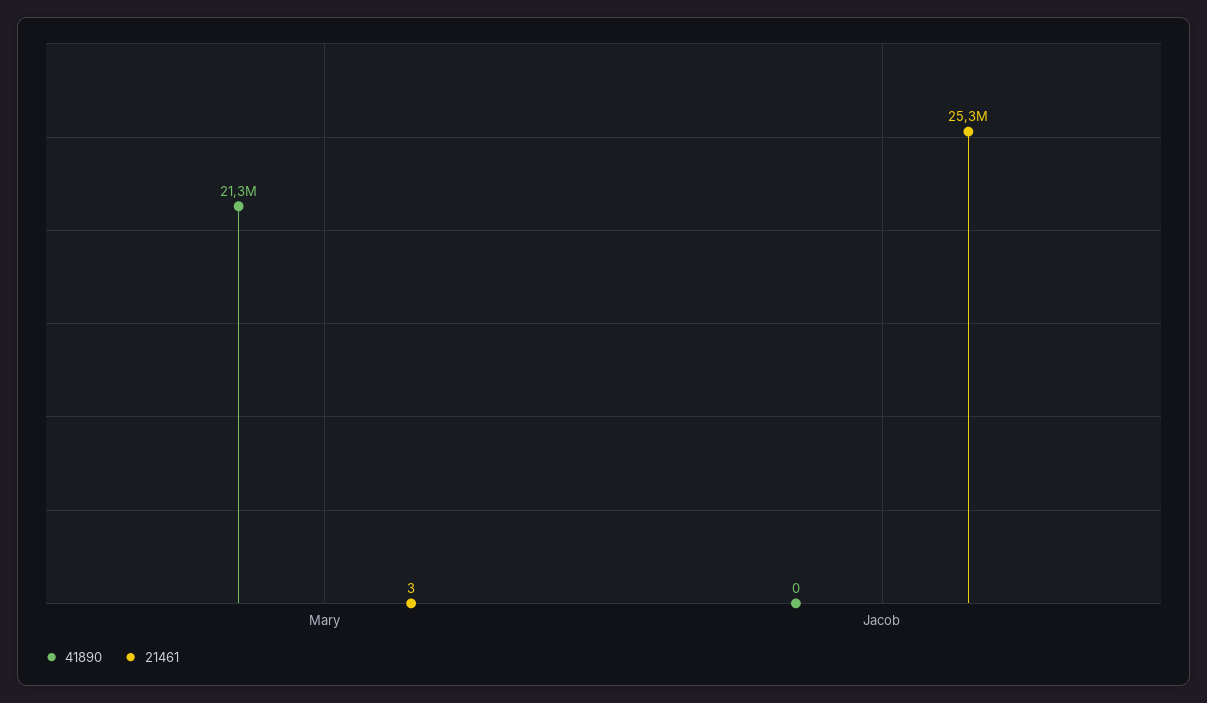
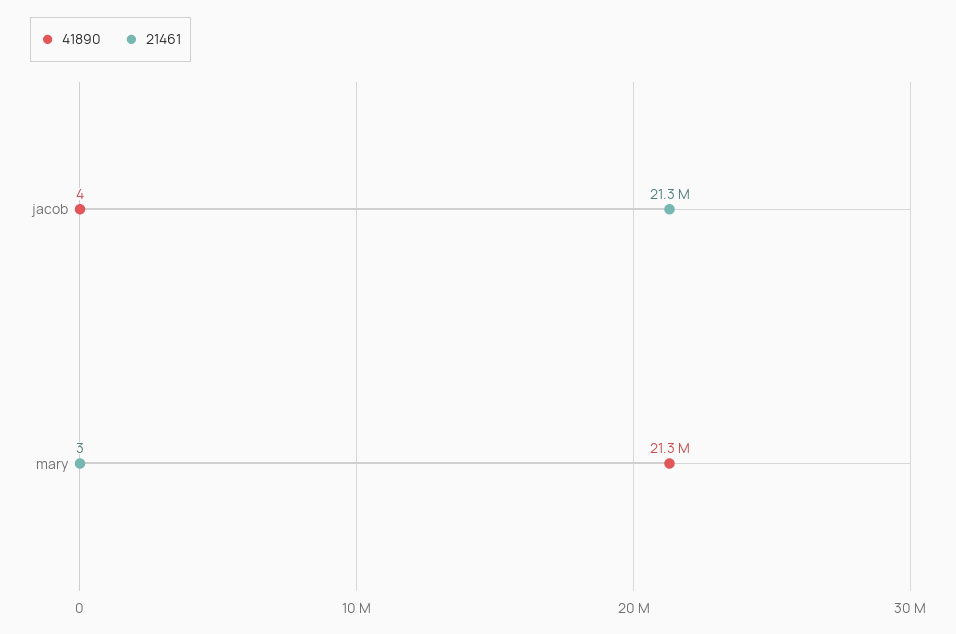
41890, Jacob: 0 -> 4
21461, Jacob: 25300000 -> 21300000

